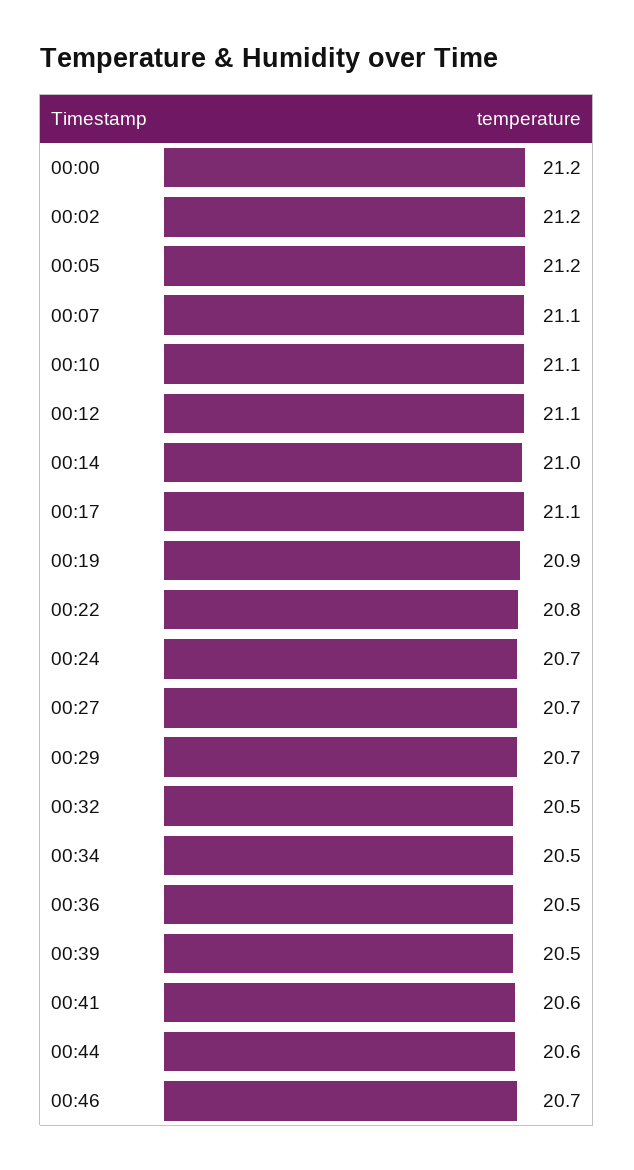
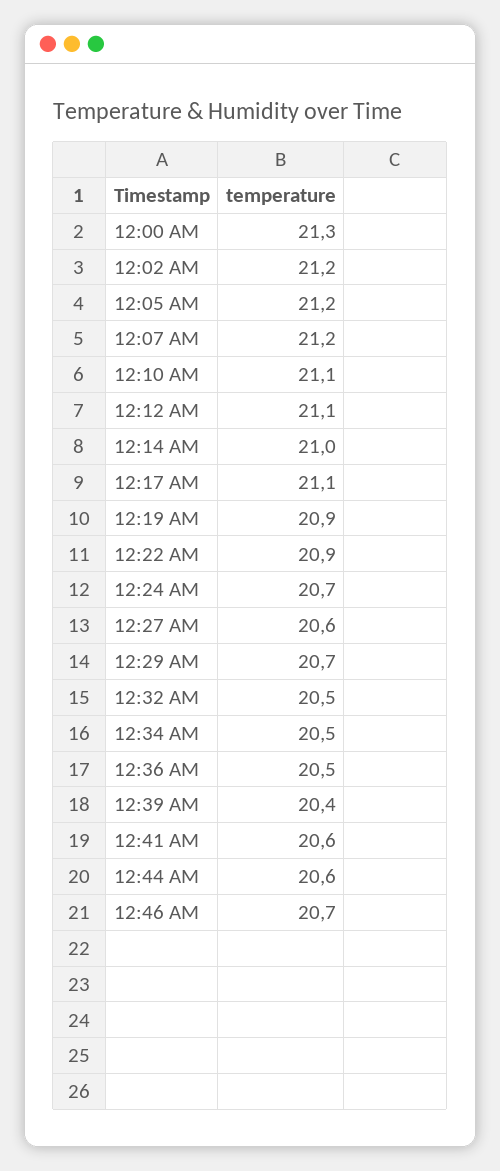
00:00: 21.2 -> 21.3
00:07: 21.1 -> 21.2
00:22: 20.8 -> 20.9
00:27: 20.7 -> 20.6
00:39: 20.5 -> 20.4

